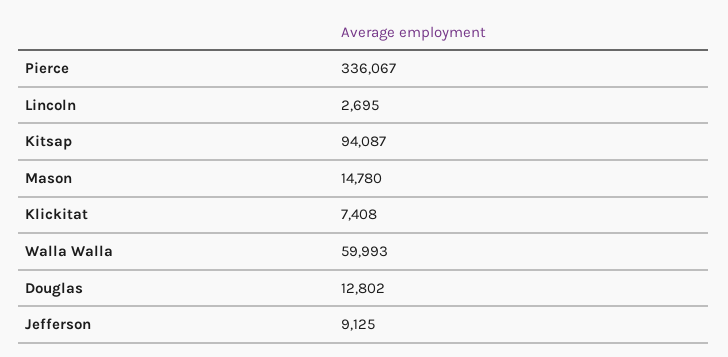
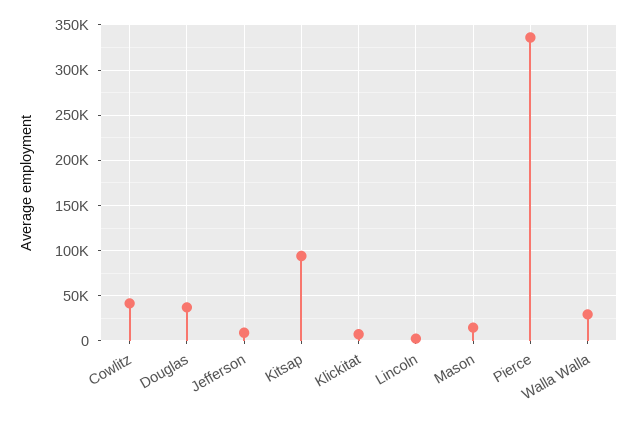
Walla Walla: 59993 -> 30000
Douglas: 12802 -> 40000
Cowlitz: none -> 40000

